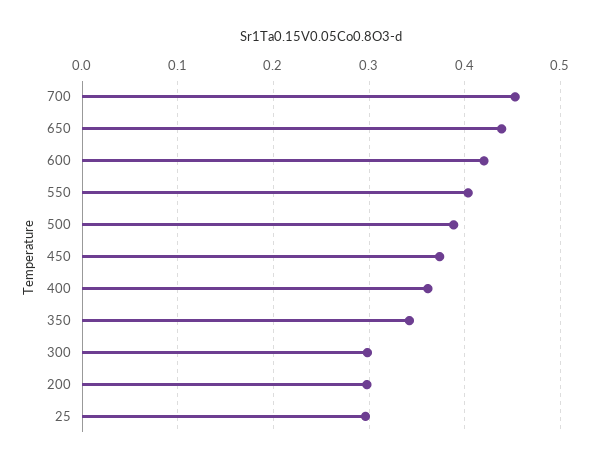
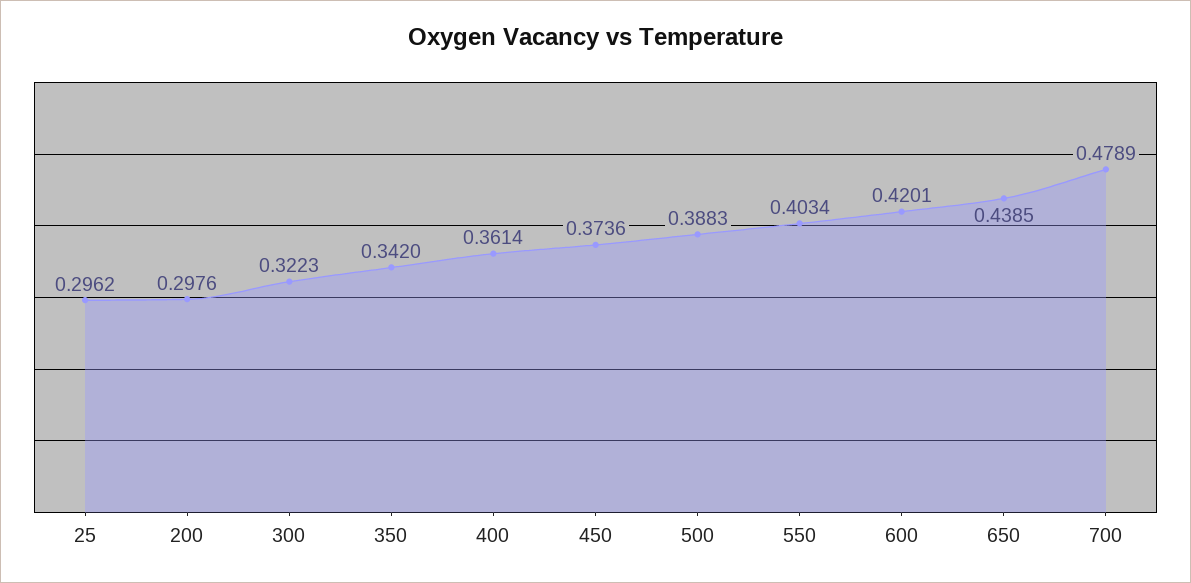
700: 0.45 -> 0.4789
300: 0.3 -> 0.3223

